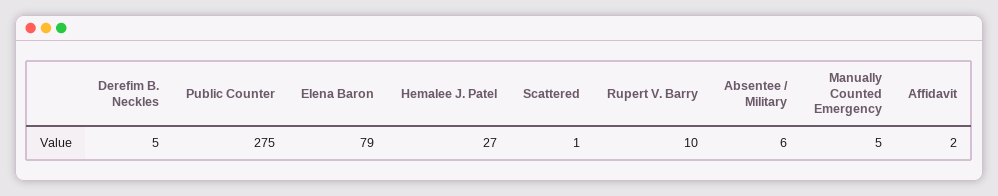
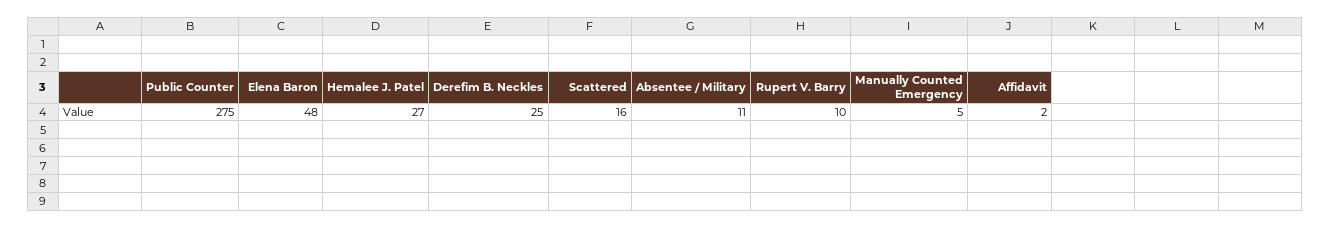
Derefim B. Neckles: 5 -> 25
Elena Baron: 79 -> 48
Scattered: 1 -> 16
Absentee / Military: 6 -> 11

